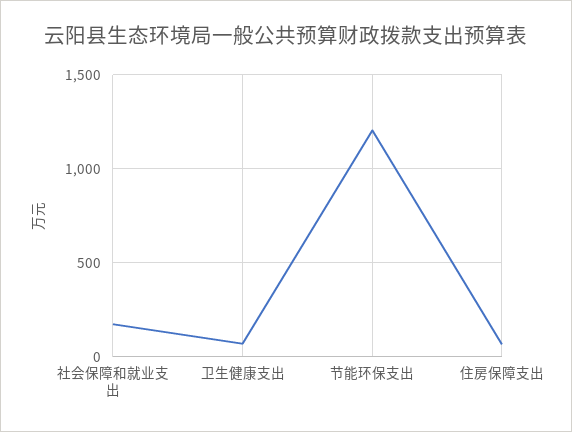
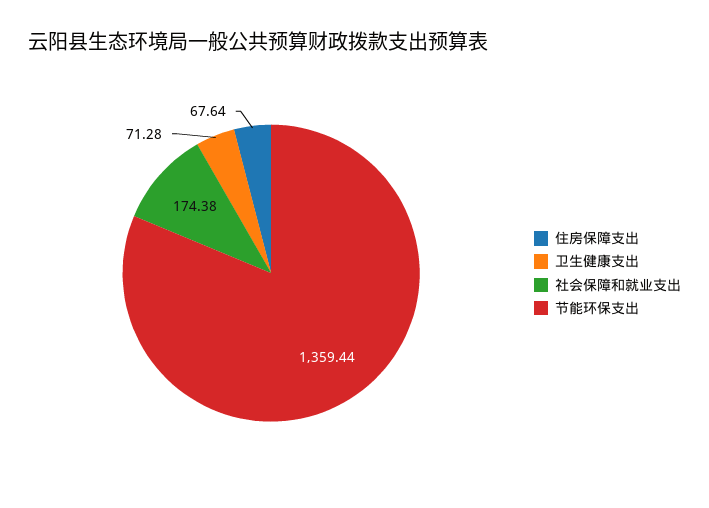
节能环保支出: 1200 -> 1359.44

